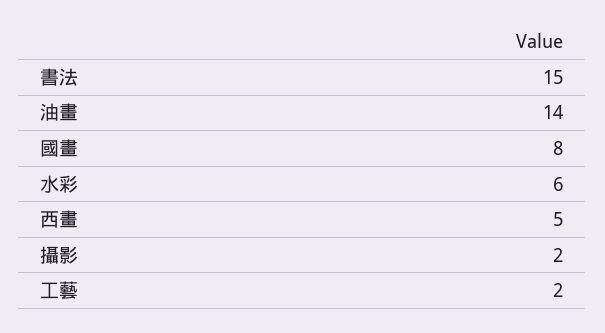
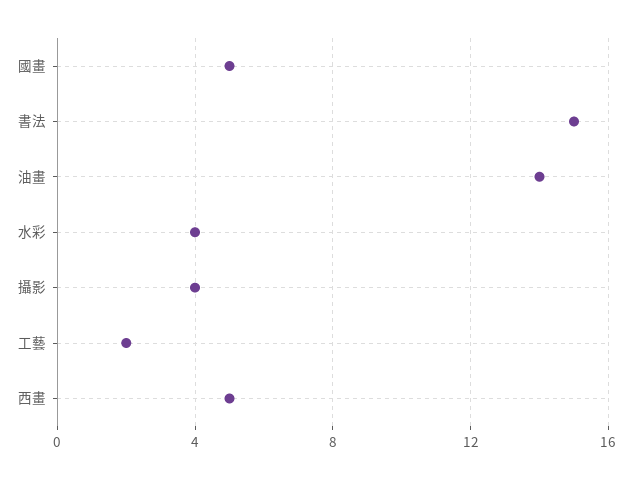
國畫: 8 -> 5
水彩: 6 -> 4
攝影: 2 -> 4

